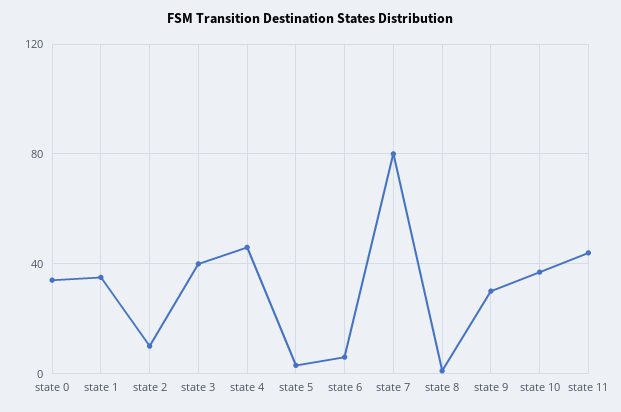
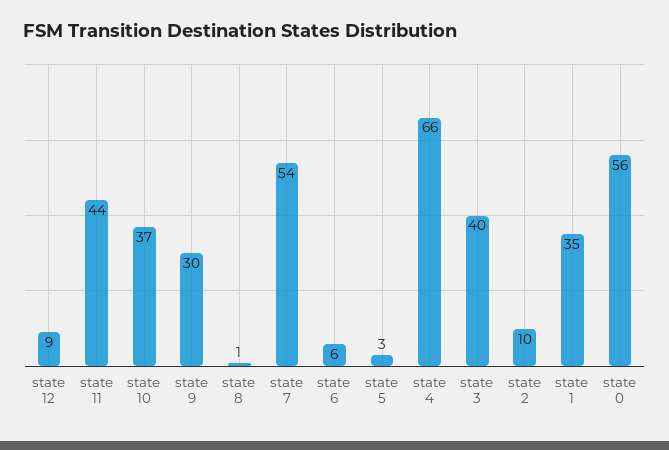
state 0: 35 -> 56
state 4: 45 -> 66
state 7: 80 -> 54
state 12: none -> 9

